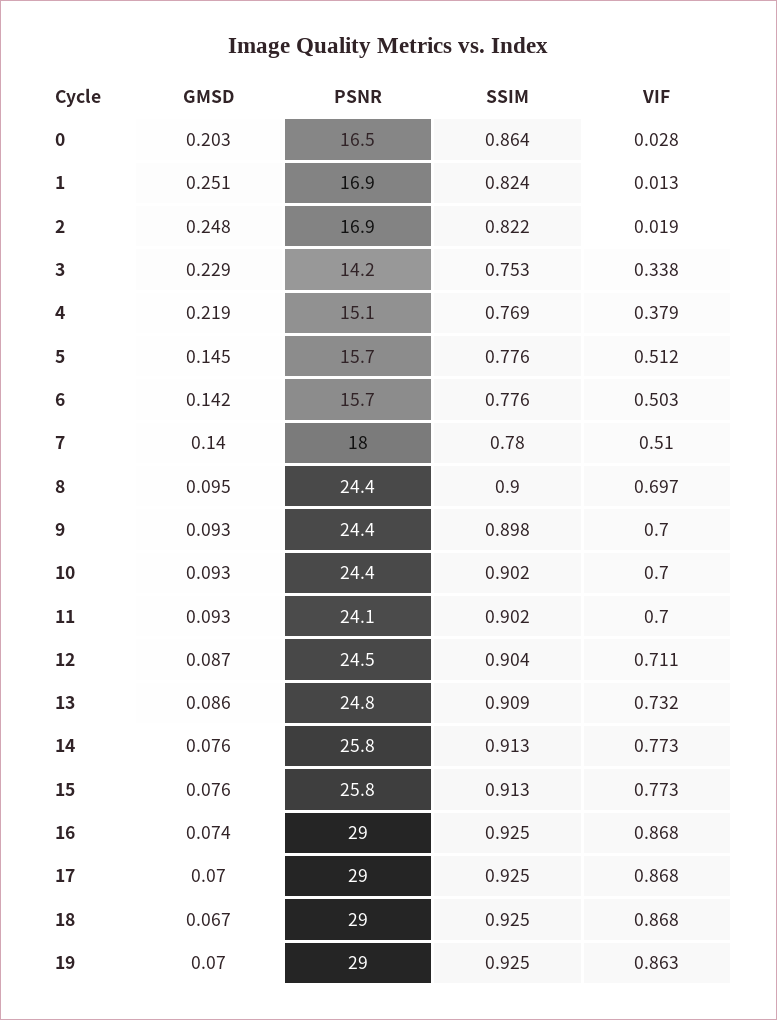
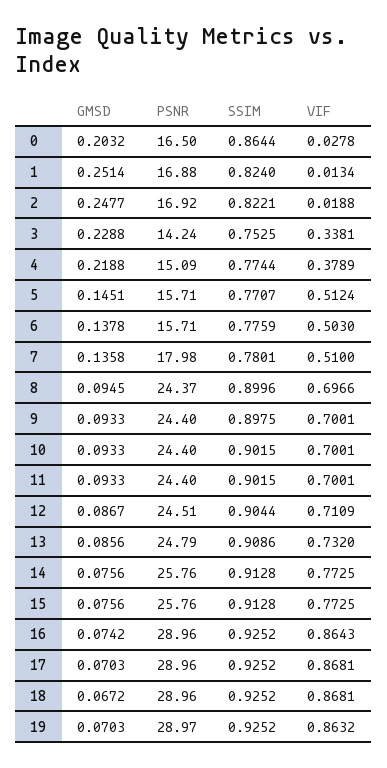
SSIM, 4: 0.769 -> 0.7744
SSIM, 5: 0.776 -> 0.7707
GMSD, 6: 0.142 -> 0.1378
GMSD, 7: 0.14 -> 0.1358
PSNR, 11: 24.1 -> 24.4
VIF, 16: 0.868 -> 0.8643

